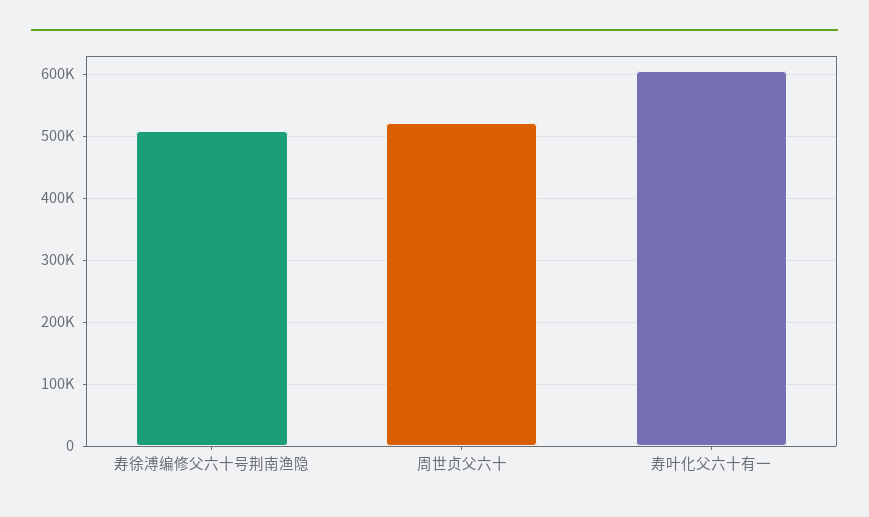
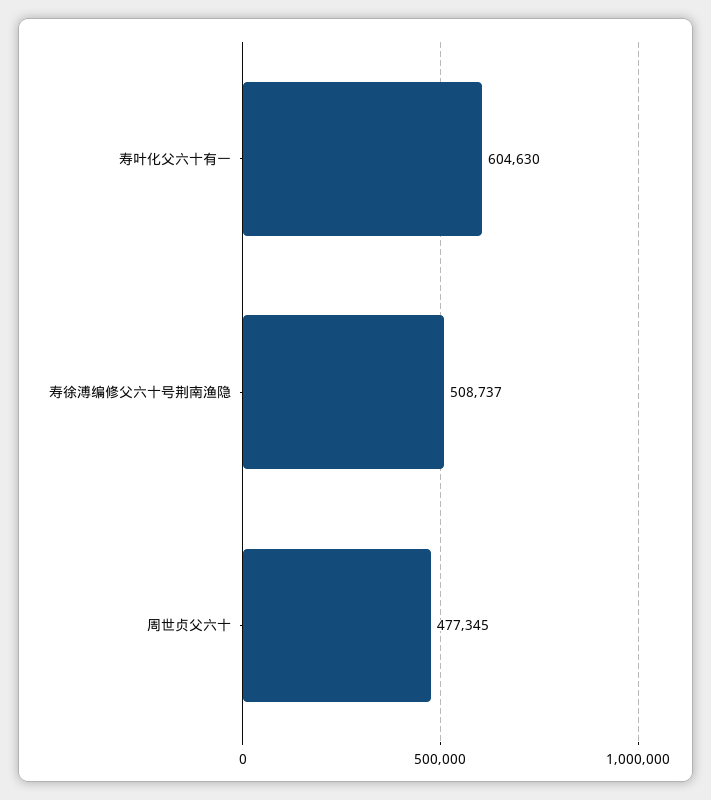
周世贞父六十: 520000 -> 477345

